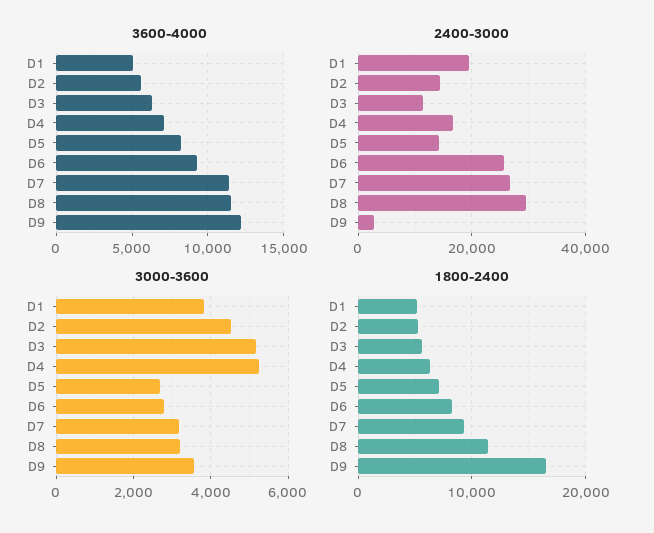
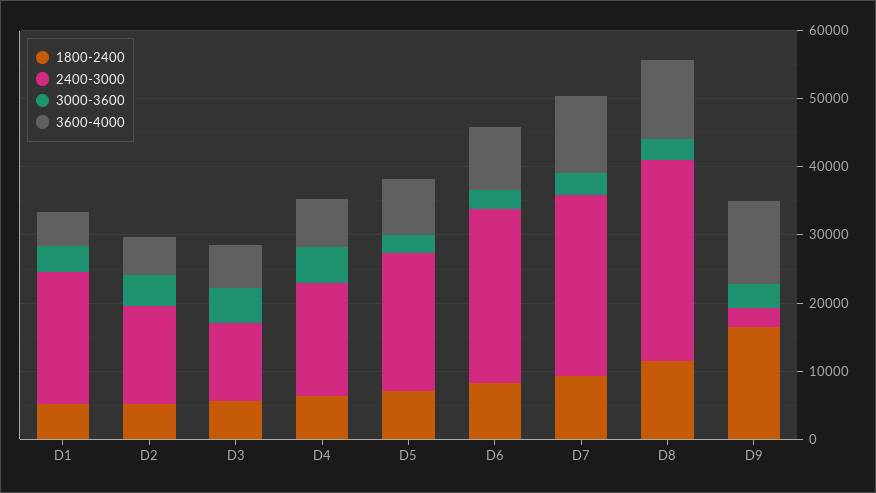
2400-3000, D5: 14000 -> 20000

